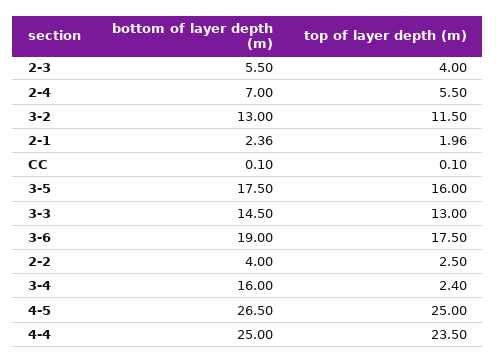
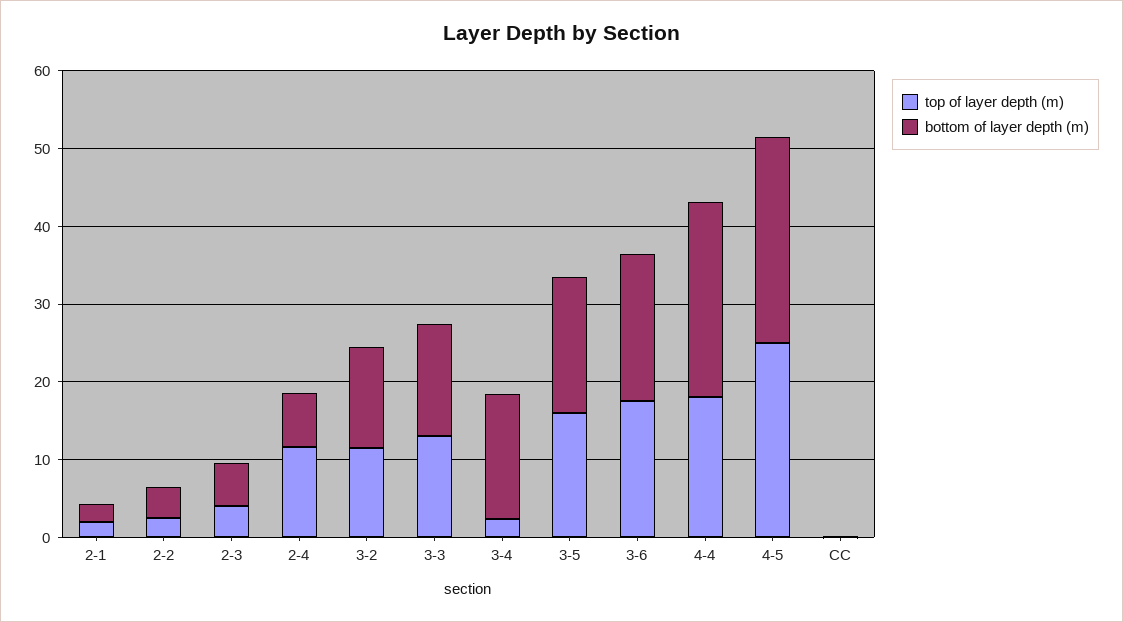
top of layer depth (m), 2-4: 5.5 -> 12
top of layer depth (m), 4-4: 23.5 -> 18

